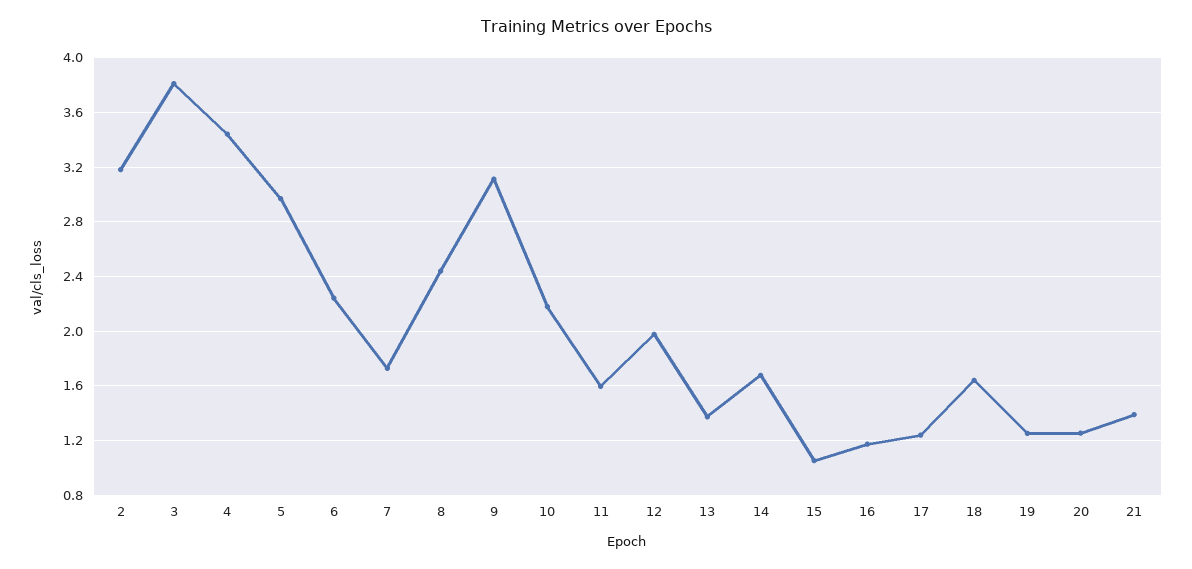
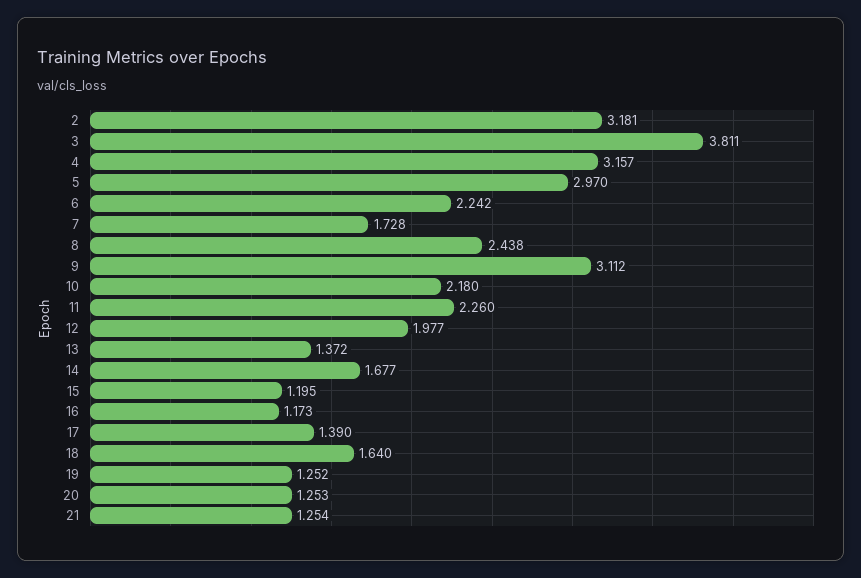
4: 3.45 -> 3.157
11: 1.6 -> 2.26
15: 1.05 -> 1.195
17: 1.25 -> 1.39
21: 1.4 -> 1.254

